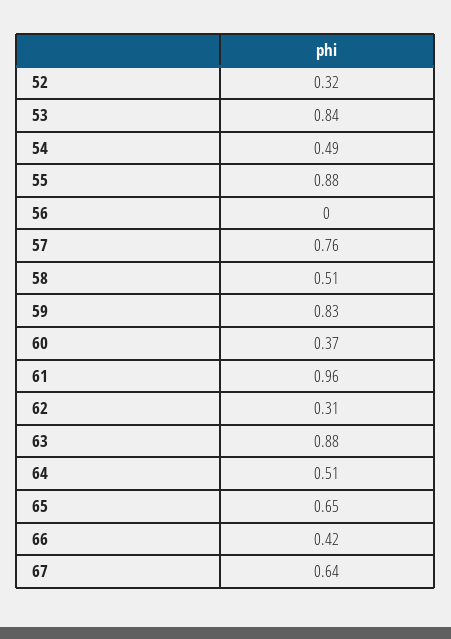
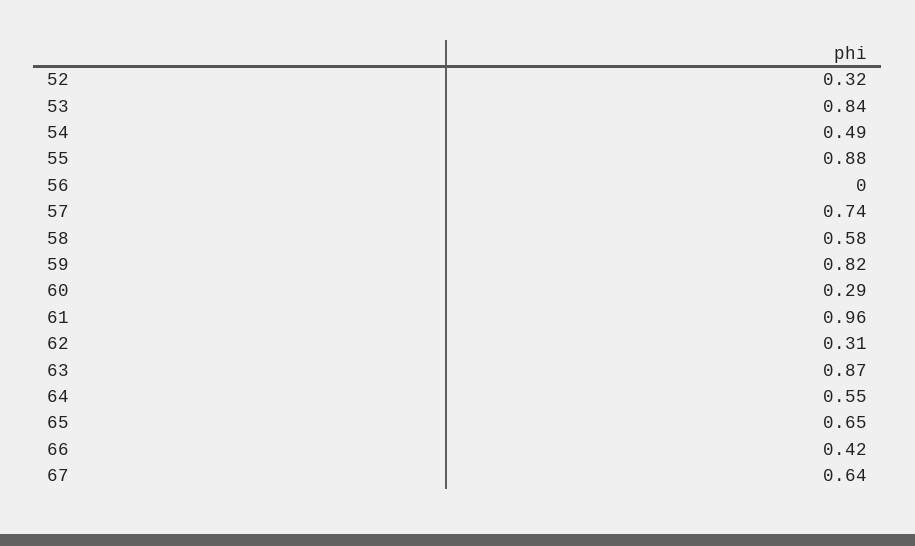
57: 0.76 -> 0.74
58: 0.51 -> 0.58
59: 0.83 -> 0.82
60: 0.37 -> 0.29
63: 0.88 -> 0.87
64: 0.51 -> 0.55

